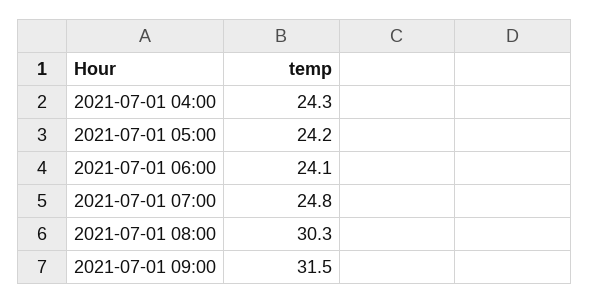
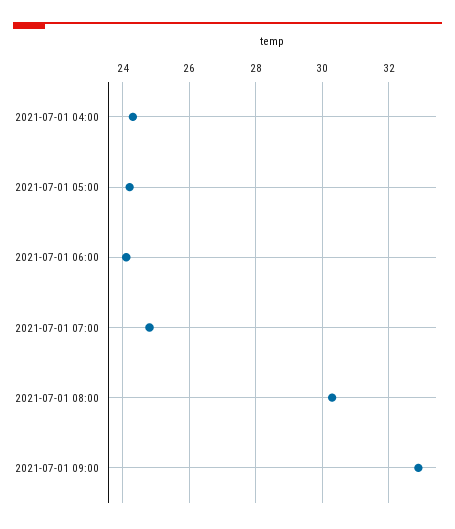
2021-07-01 09:00: 31.5 -> 33

